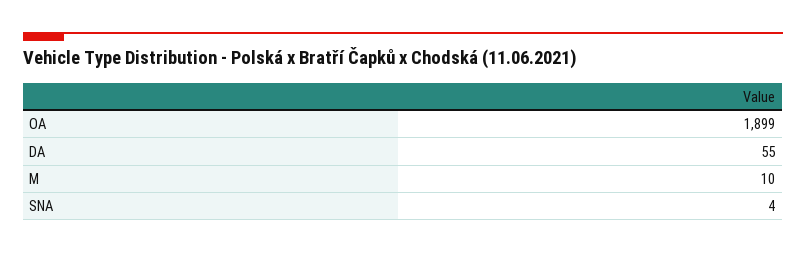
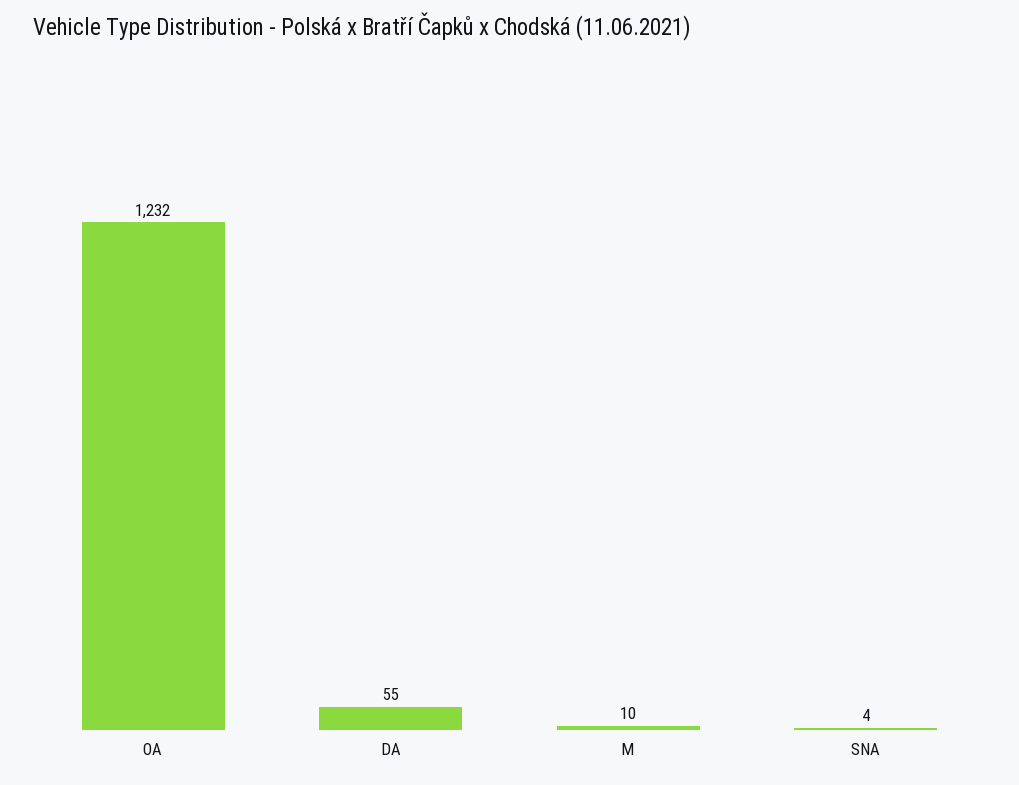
OA: 1899 -> 1232

